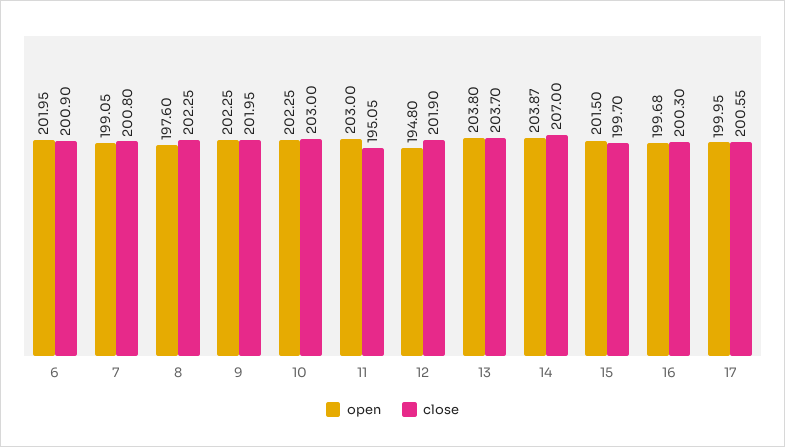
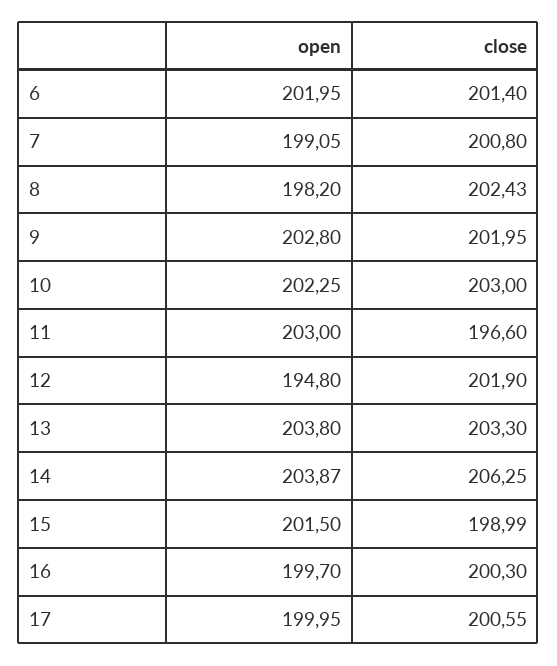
close, 6: 200.9 -> 201.4
open, 8: 197.6 -> 198.2
close, 8: 202.25 -> 202.43
open, 9: 202.25 -> 202.8
close, 11: 195.05 -> 196.6
close, 13: 203.7 -> 203.3
close, 14: 207 -> 206.25
close, 15: 199.7 -> 198.99
open, 16: 199.68 -> 199.7

